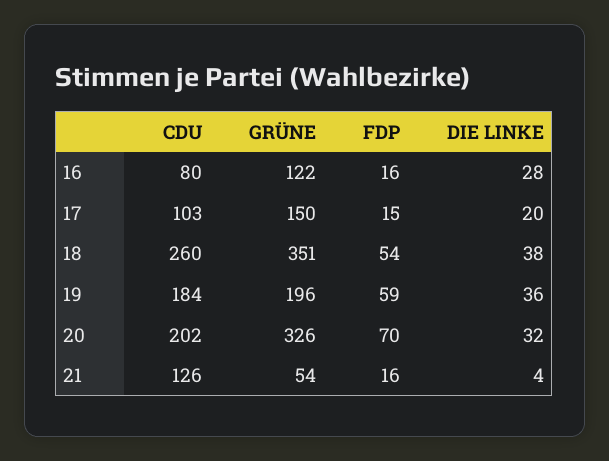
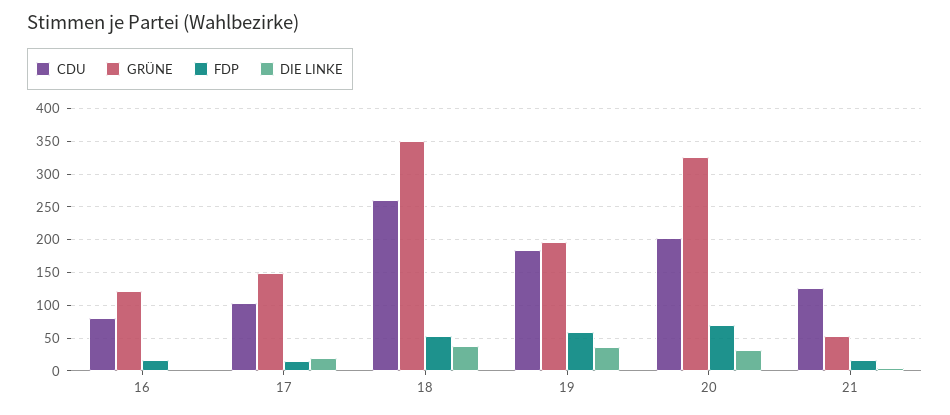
DIE LINKE, 16: 28 -> 0

